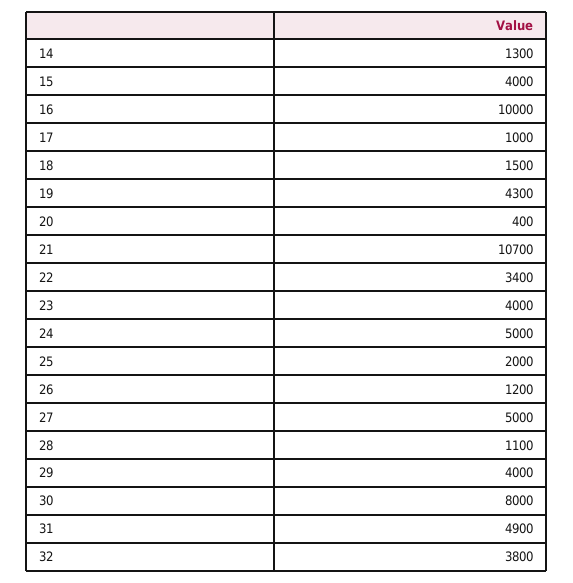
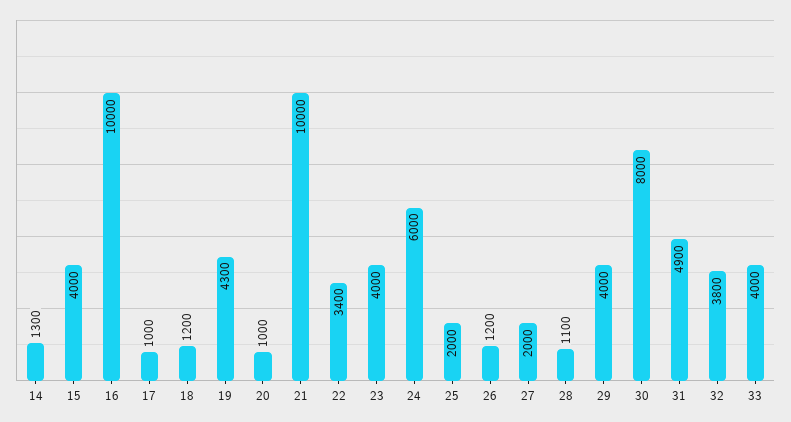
18: 1500 -> 1200
20: 400 -> 1000
21: 10700 -> 10000
24: 5000 -> 6000
27: 5000 -> 2000
33: none -> 4000

